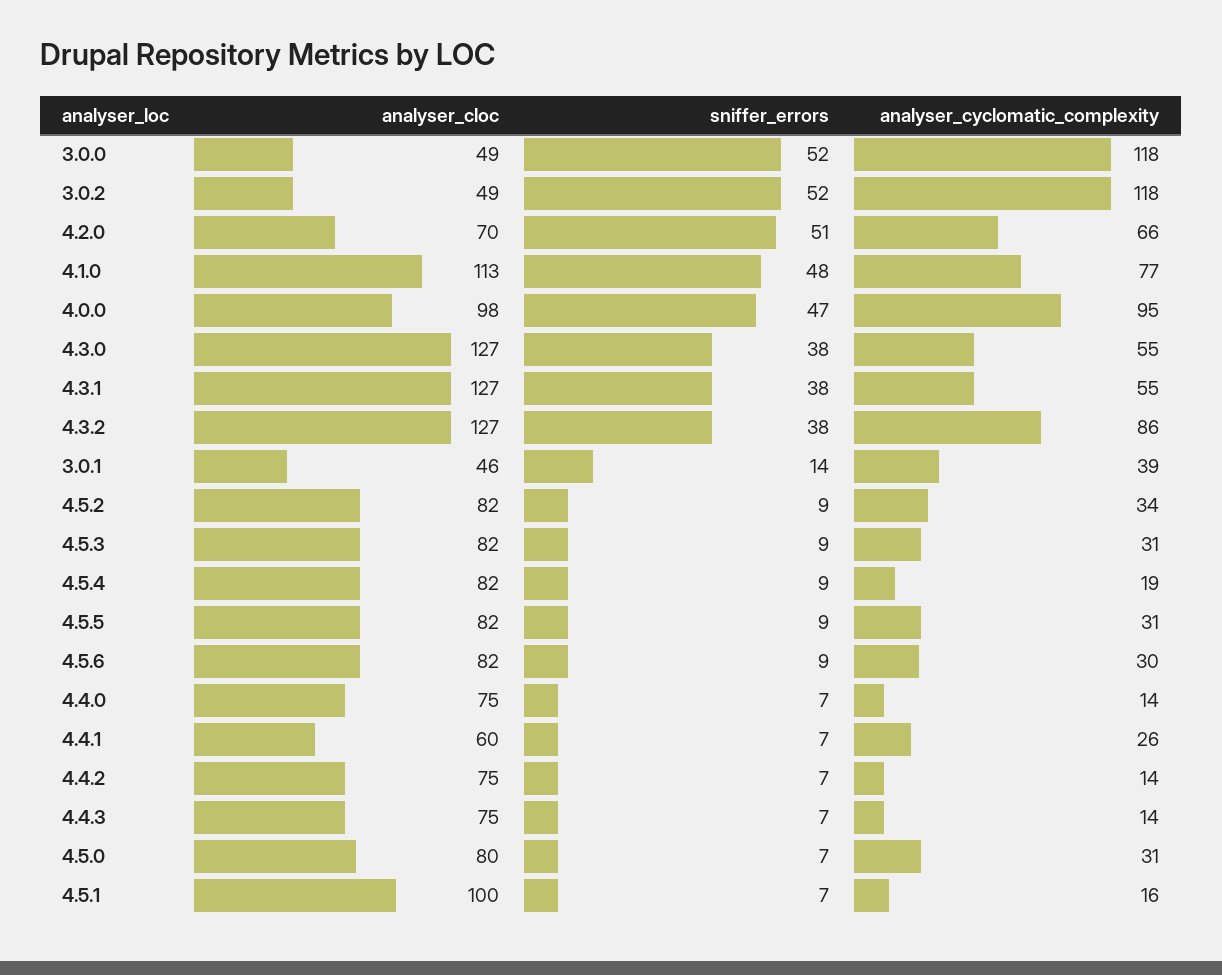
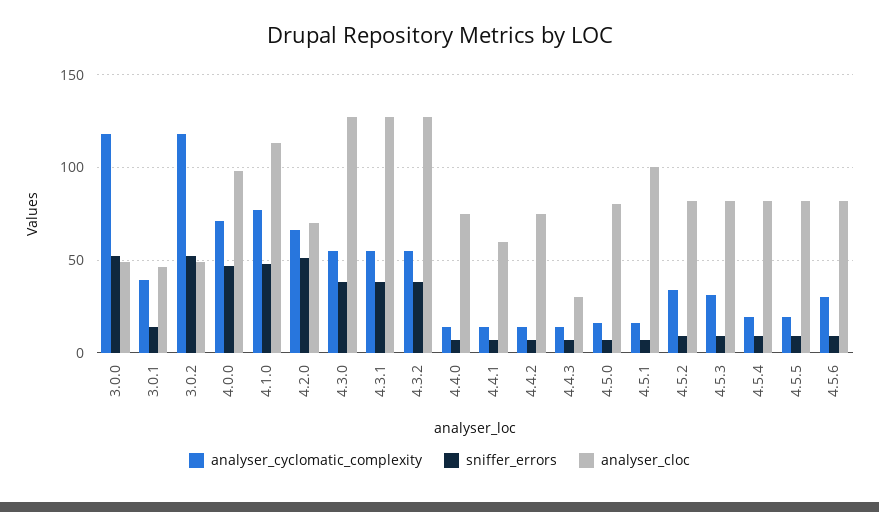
analyser_cyclomatic_complexity, 4.0.0: 95 -> 70
analyser_cyclomatic_complexity, 4.3.2: 86 -> 55
analyser_cyclomatic_complexity, 4.5.5: 31 -> 20
analyser_cyclomatic_complexity, 4.4.1: 26 -> 15
analyser_cloc, 4.4.3: 75 -> 30
analyser_cyclomatic_complexity, 4.5.0: 31 -> 15

